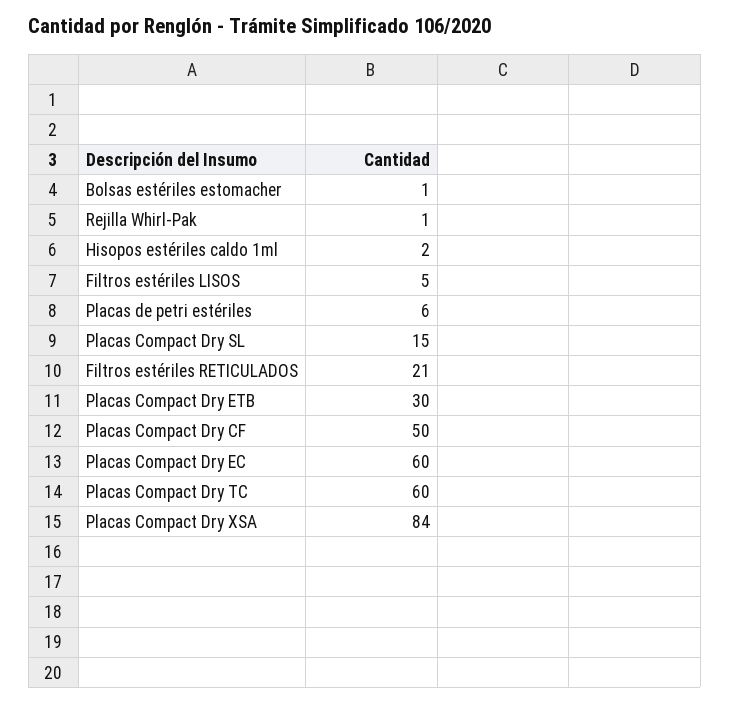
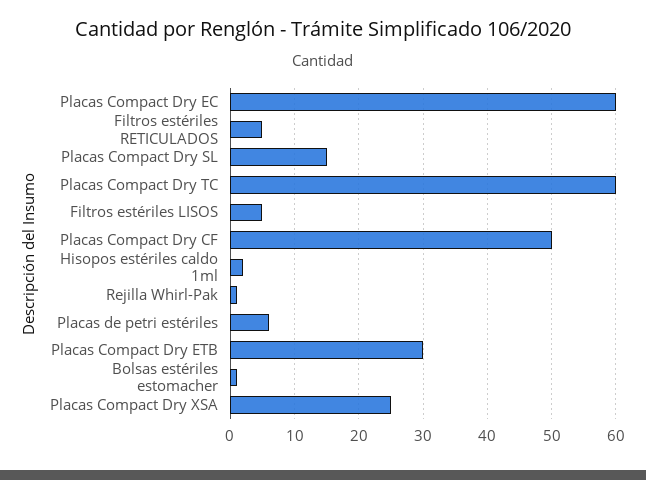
Filtros estériles RETICULADOS: 21 -> 5
Placas Compact Dry XSA: 84 -> 25

